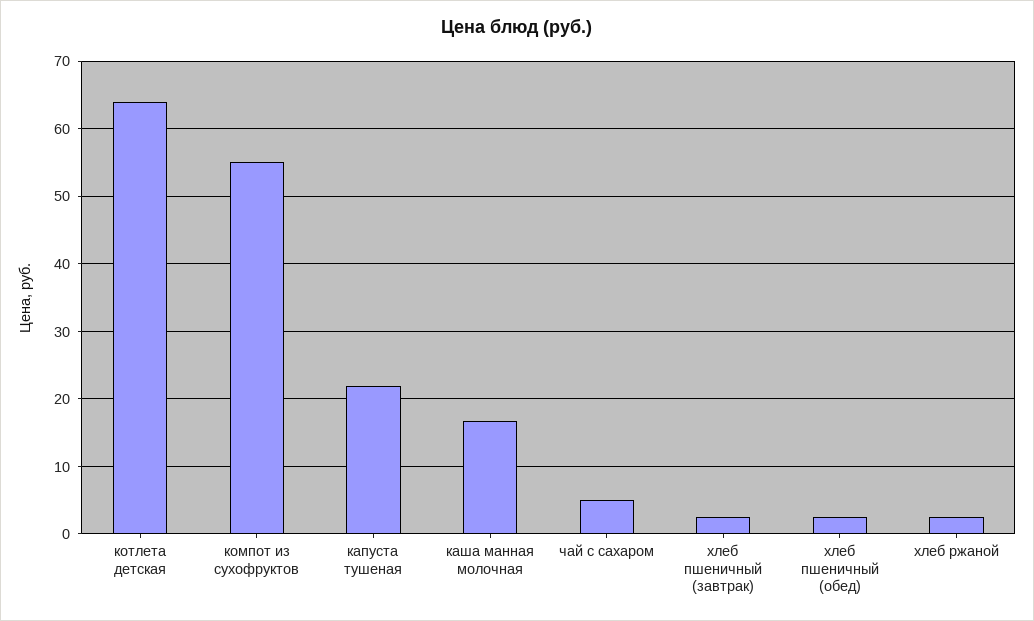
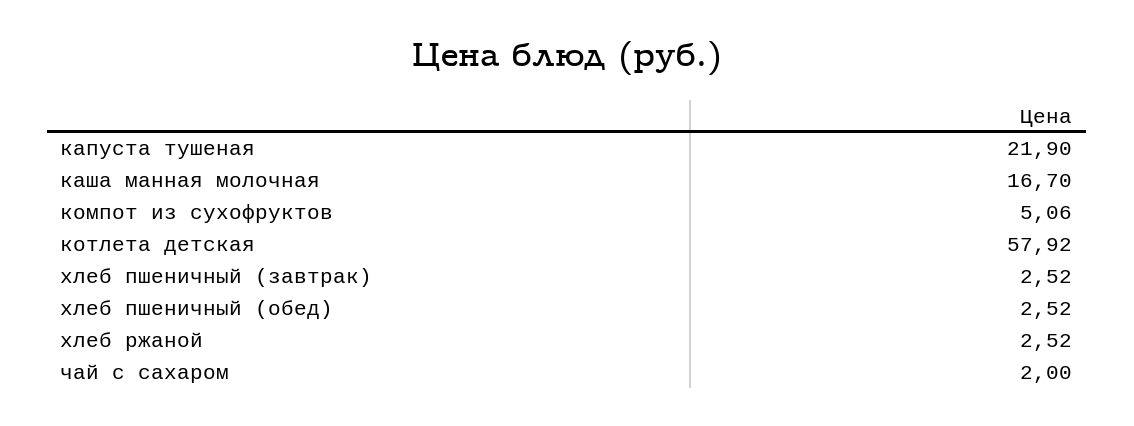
котлета детская: 64 -> 57.92
компот из сухофруктов: 55 -> 5.06
чай с сахаром: 5 -> 2

